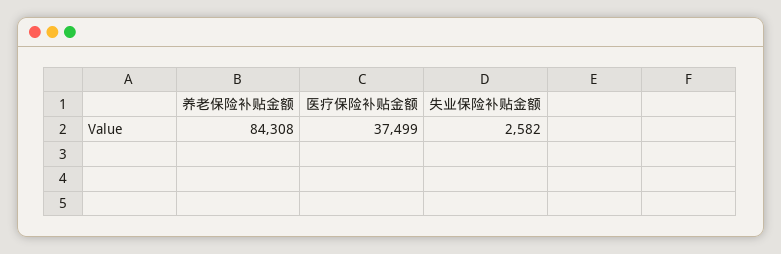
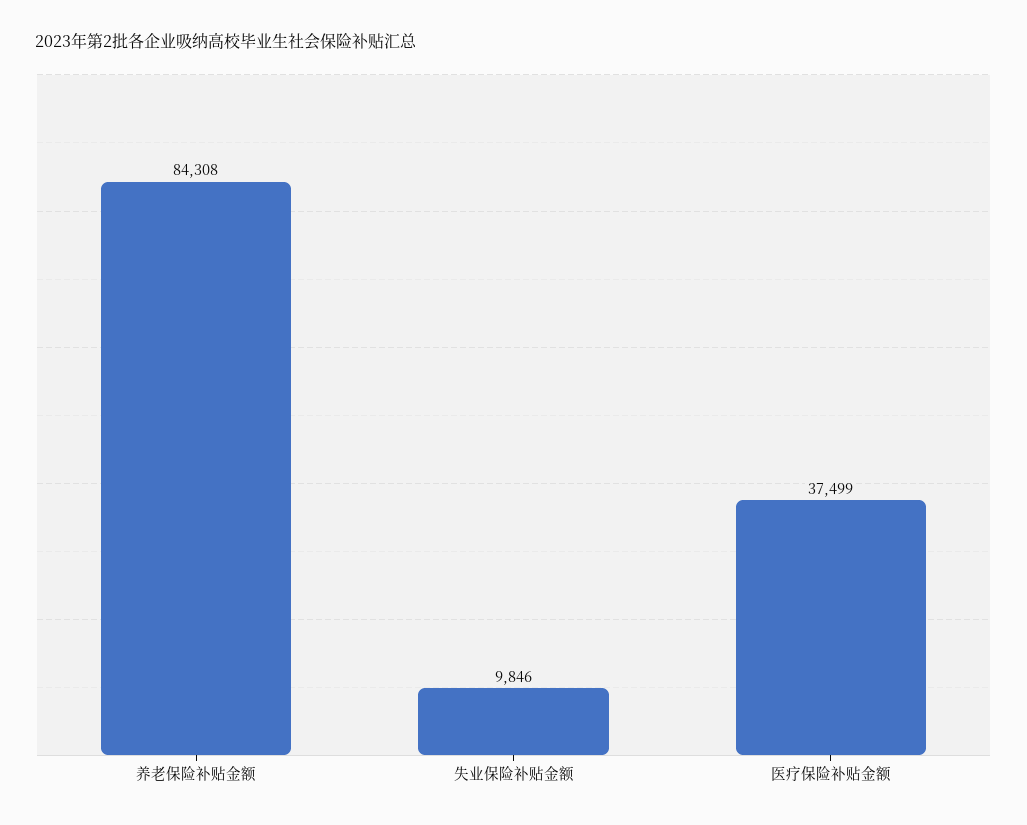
失业保险补贴金额: 2582 -> 9846

